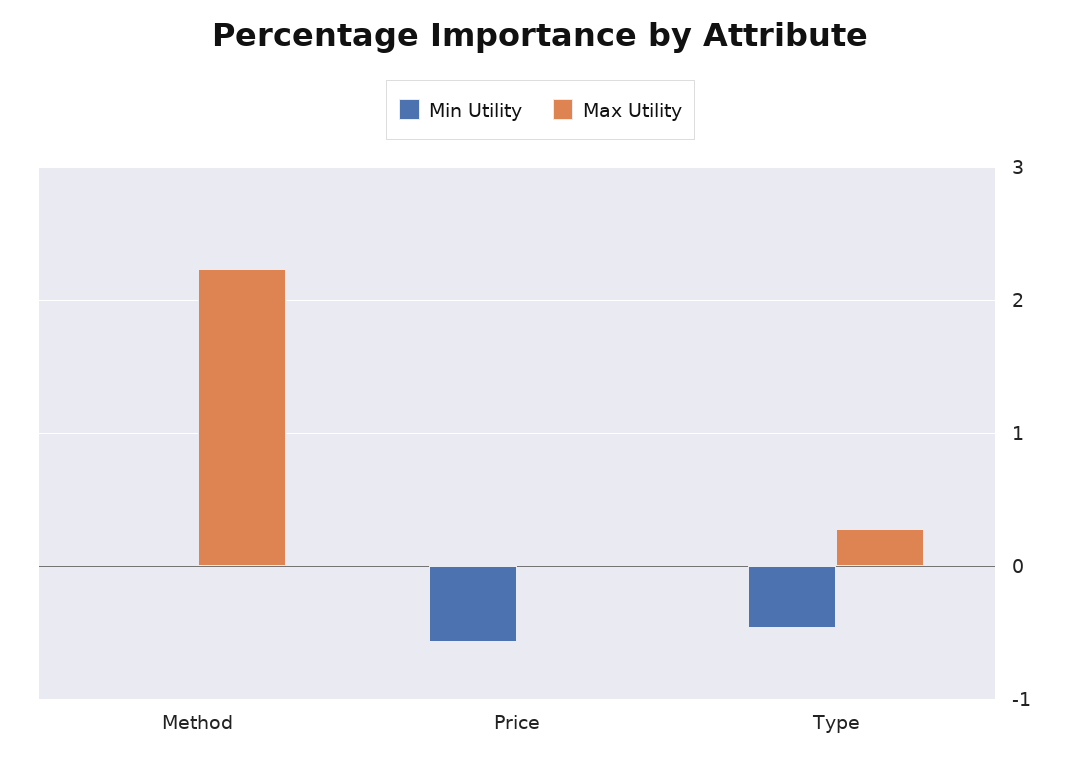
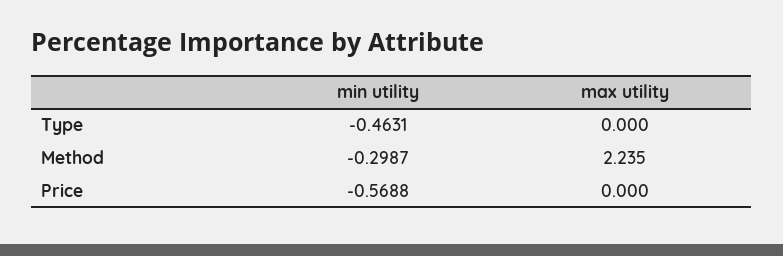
Min Utility, Method: 0 -> -0.2987
Max Utility, Type: 0.3 -> 0

